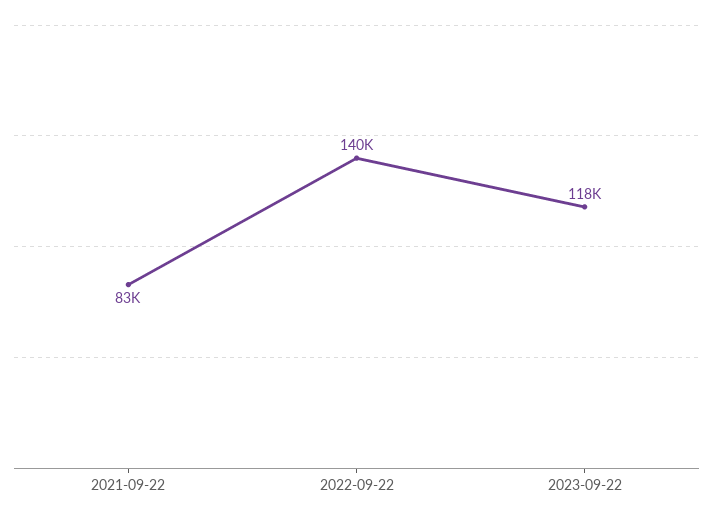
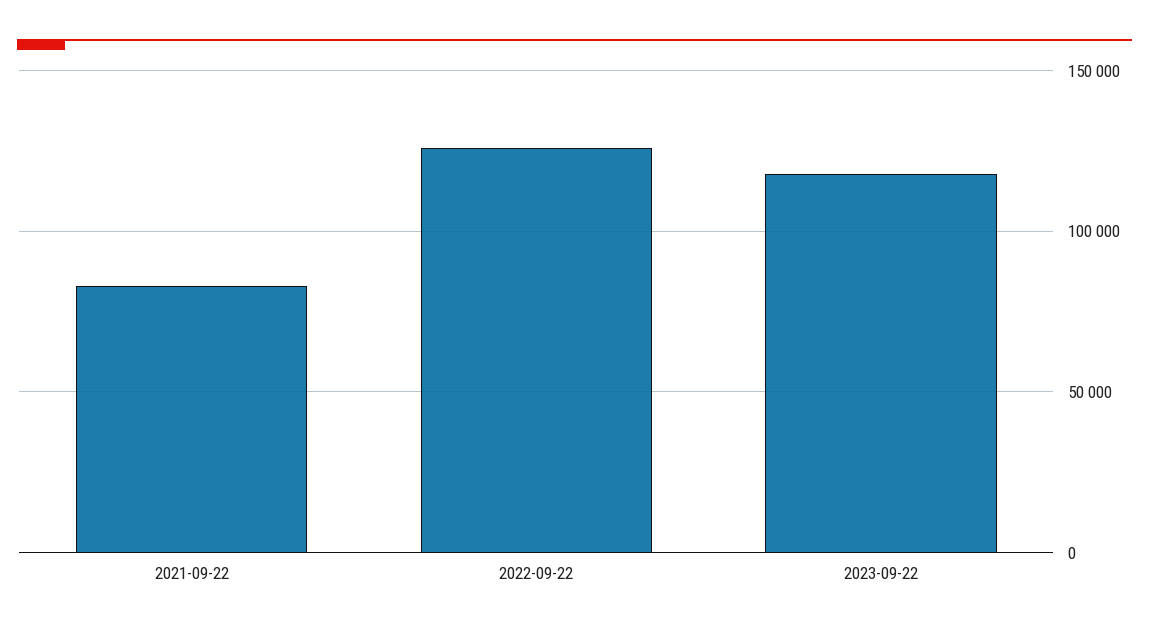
2022-09-22: 140000 -> 125000

